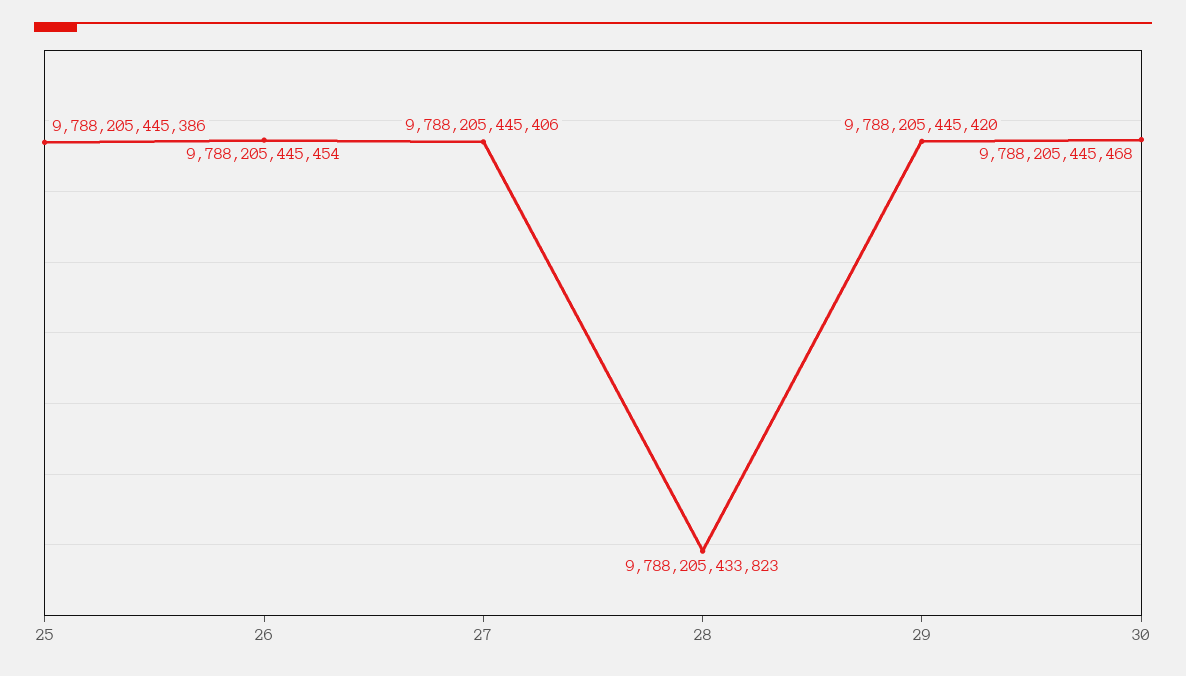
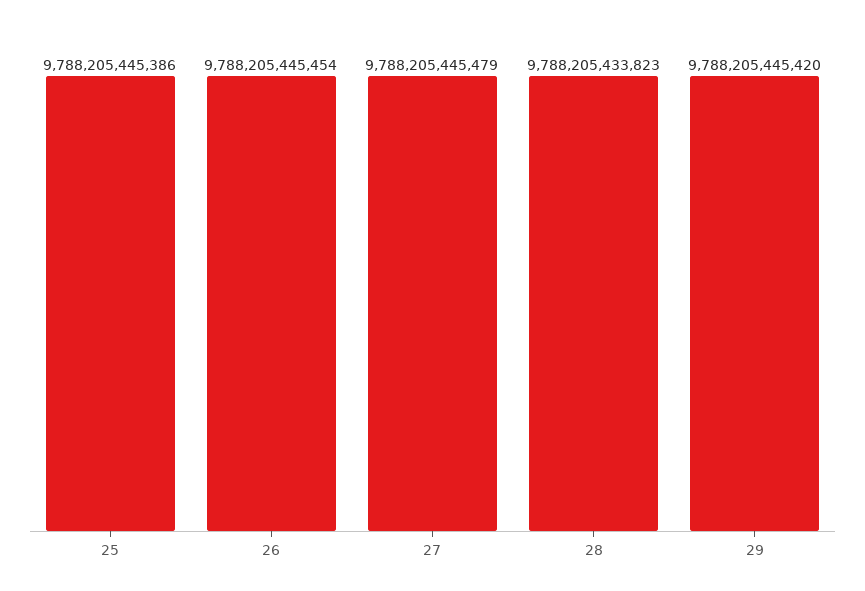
27: 9788205445406 -> 9788205445479
30: 9788205445468 -> none

